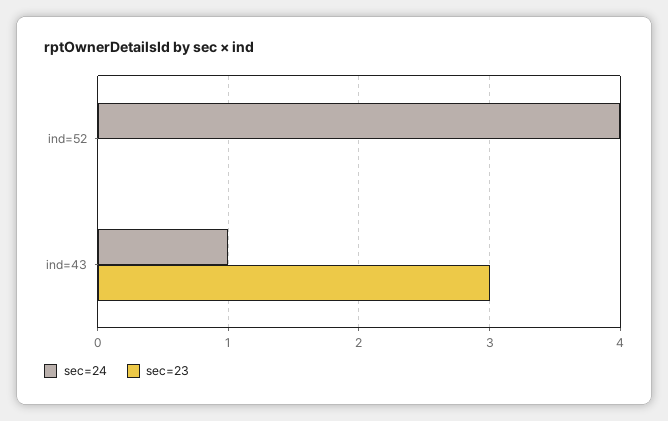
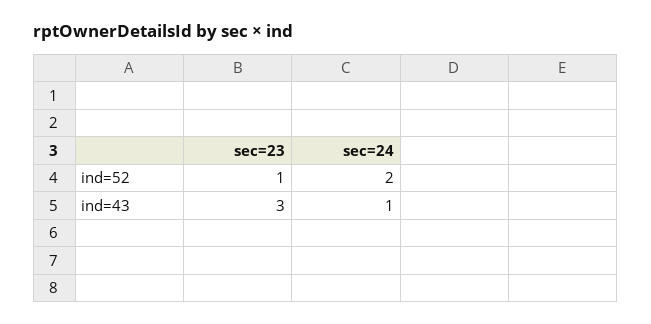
sec=24, ind=52: 4 -> 2
sec=23, ind=52: 0 -> 1

